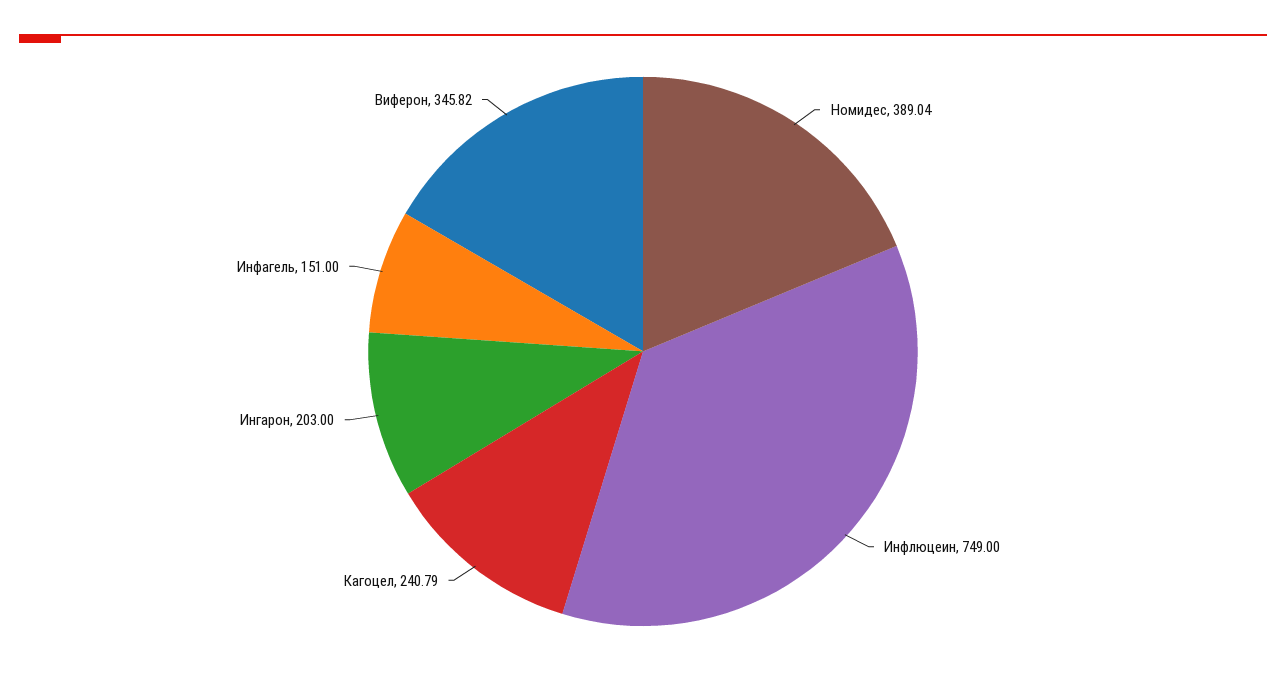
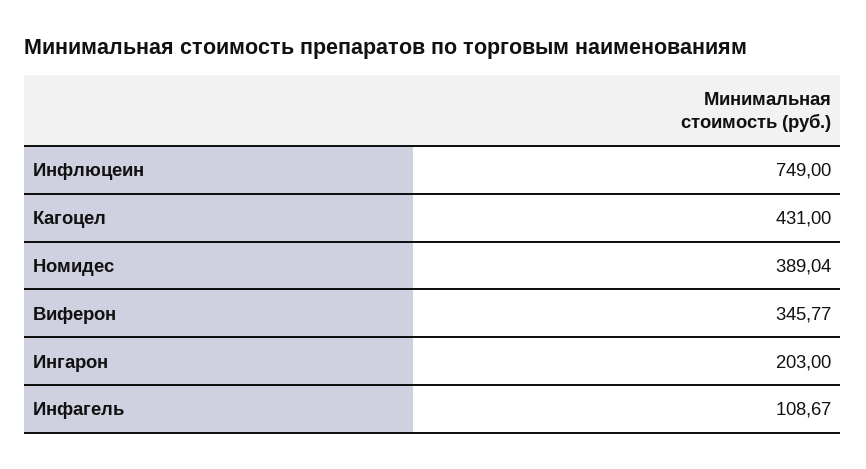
Кагоцел: 240.79 -> 431
Инфагель: 151 -> 108.67
Виферон: 345.82 -> 345.77

